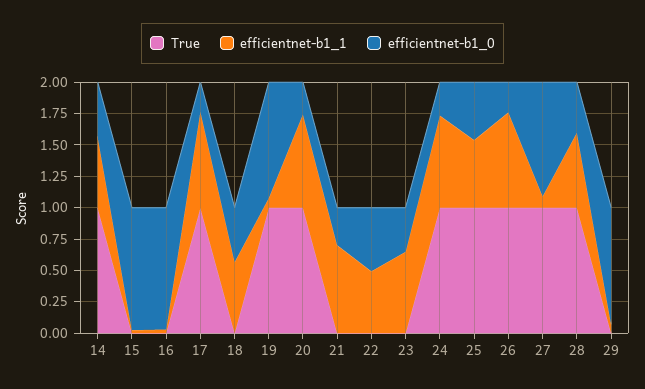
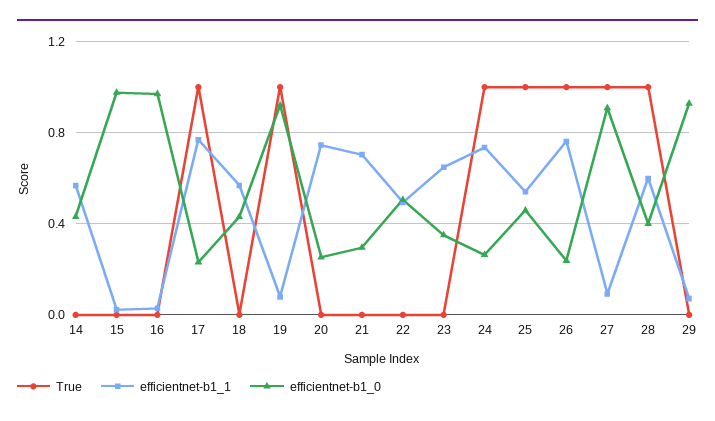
True, 14: 1 -> 0
True, 20: 1 -> 0

